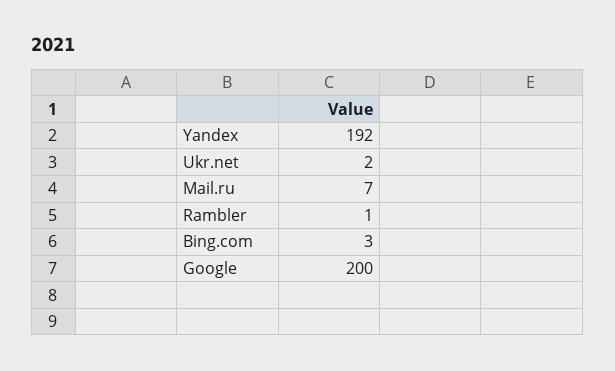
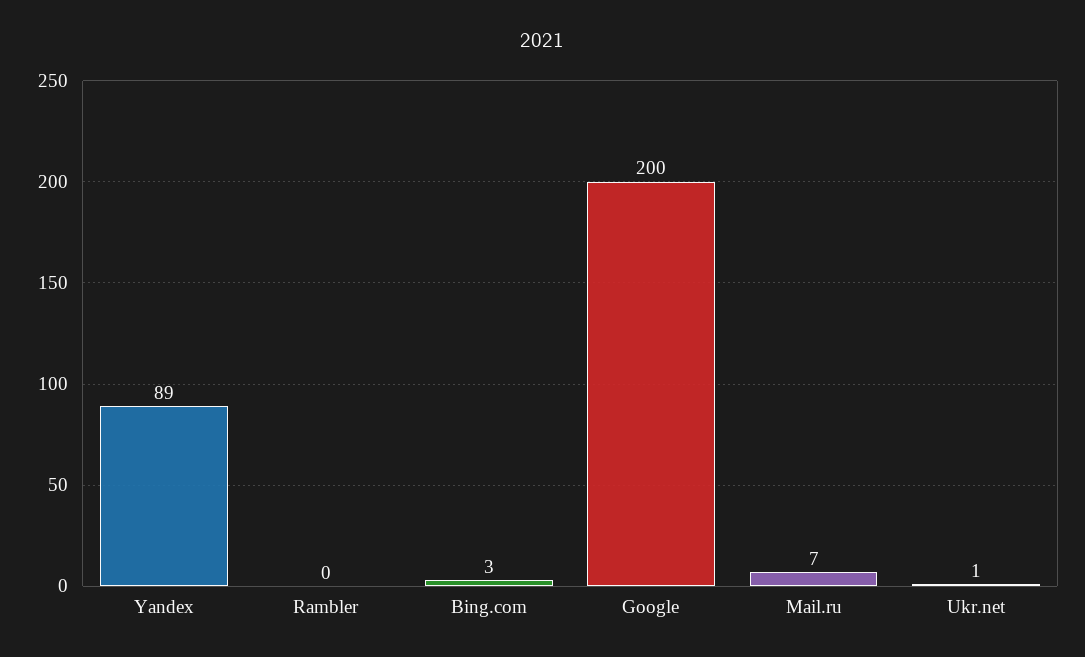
Yandex: 192 -> 89
Ukr.net: 2 -> 1
Rambler: 1 -> 0

